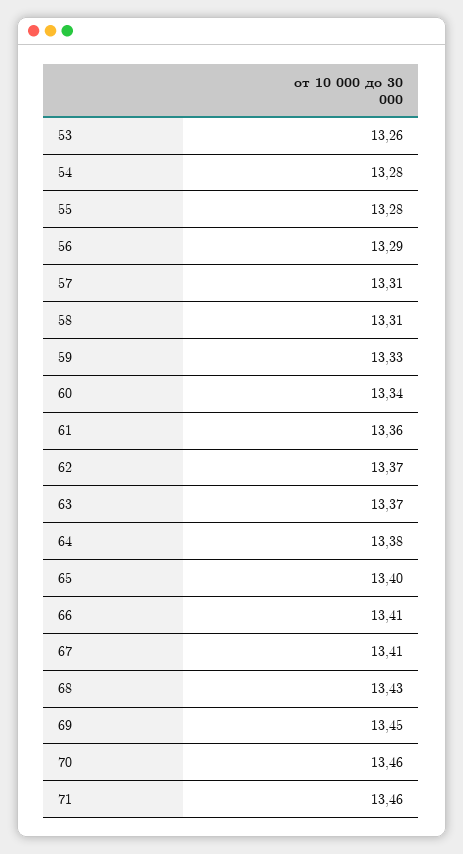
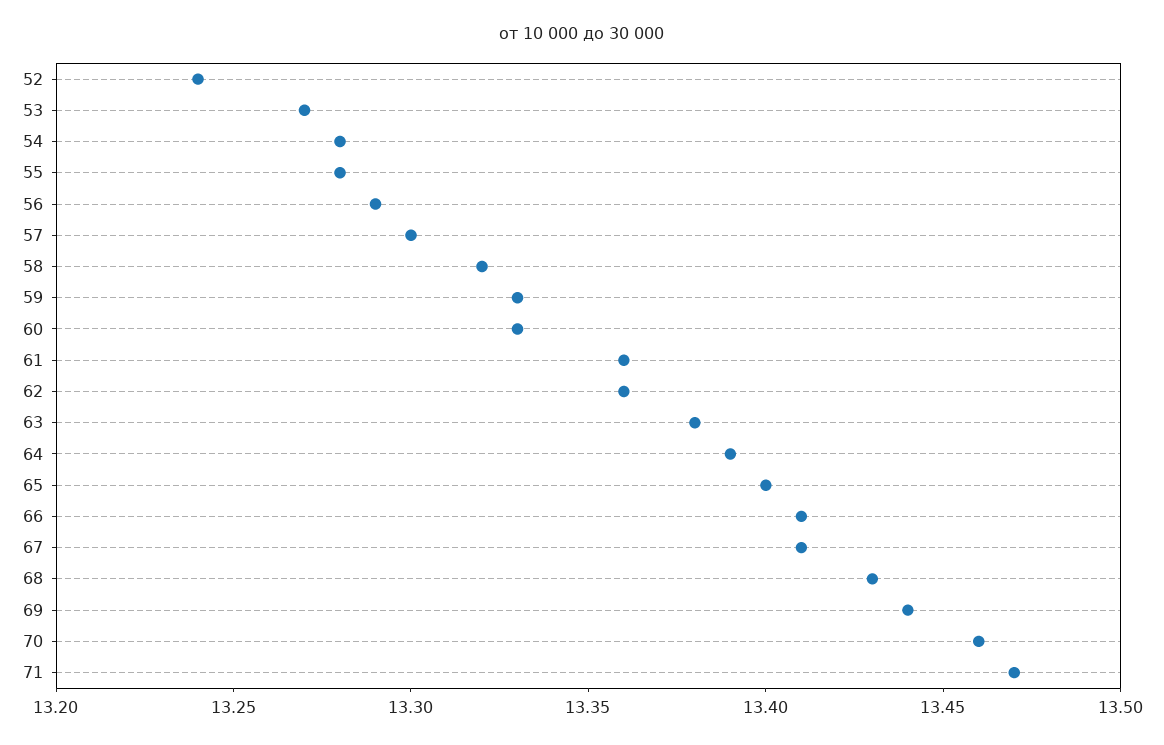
53: 13.26 -> 13.27
57: 13.31 -> 13.3
58: 13.31 -> 13.32
60: 13.34 -> 13.33
62: 13.37 -> 13.36
63: 13.37 -> 13.38
64: 13.38 -> 13.39
69: 13.45 -> 13.44
71: 13.46 -> 13.47
52: none -> 13.24

